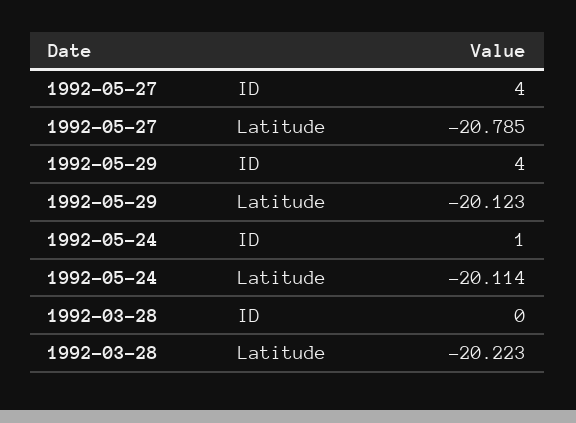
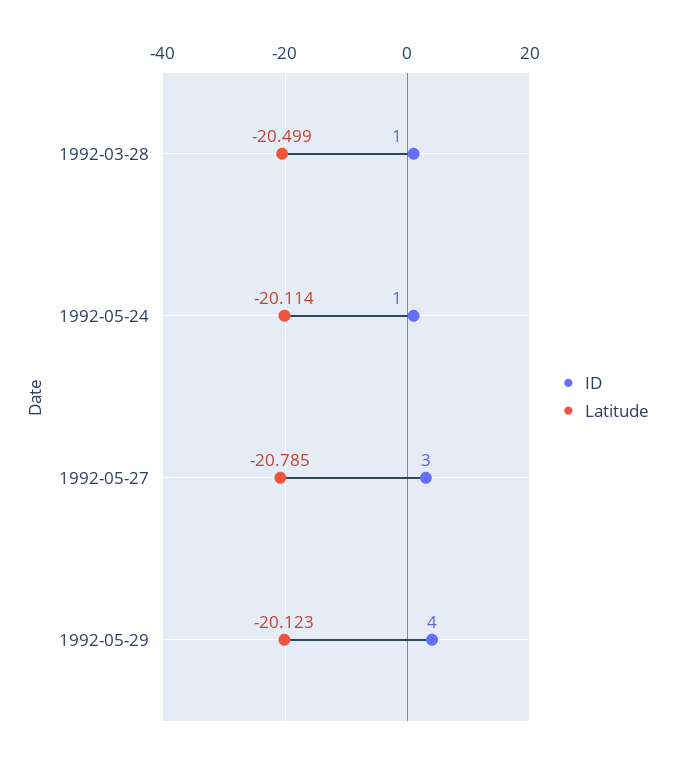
ID, 1992-05-27: 4 -> 3
ID, 1992-03-28: 0 -> 1
Latitude, 1992-03-28: -20.223 -> -20.499

